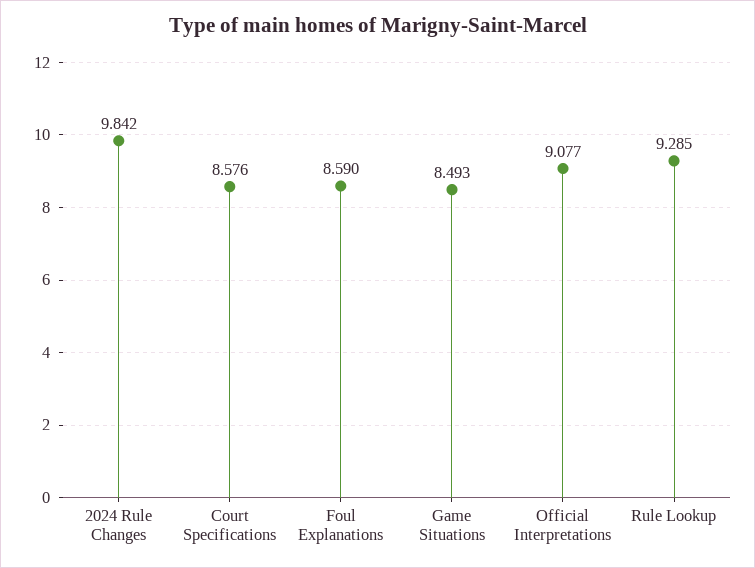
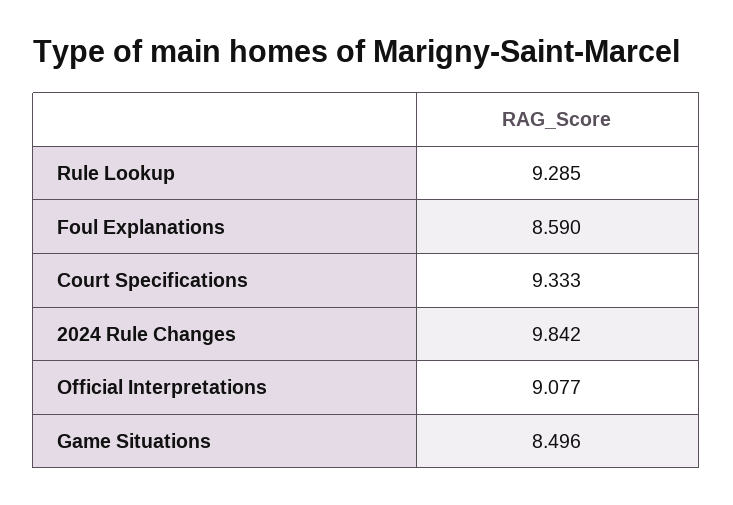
Court Specifications: 8.576 -> 9.333
Game Situations: 8.493 -> 8.496

